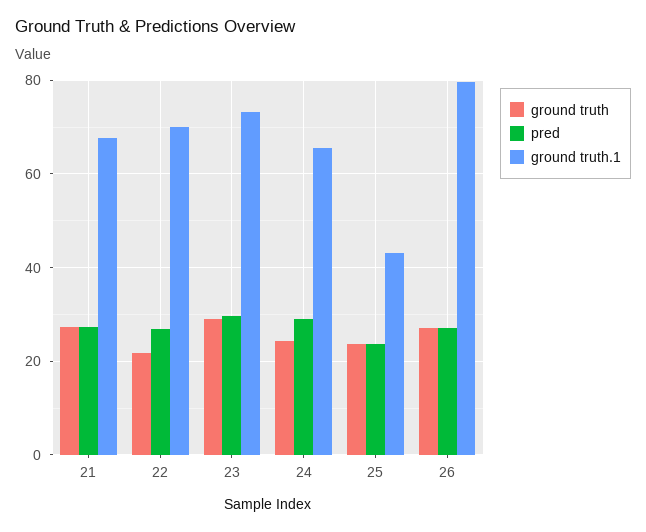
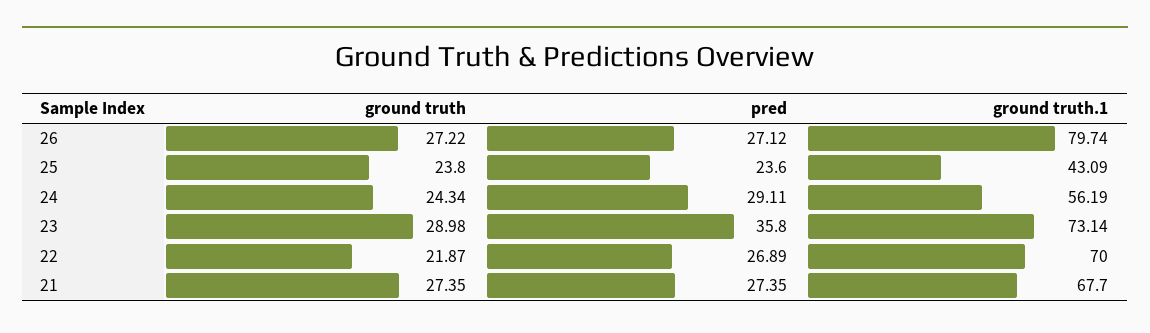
pred, 23: 30 -> 35.8
ground truth.1, 24: 66 -> 56.19

